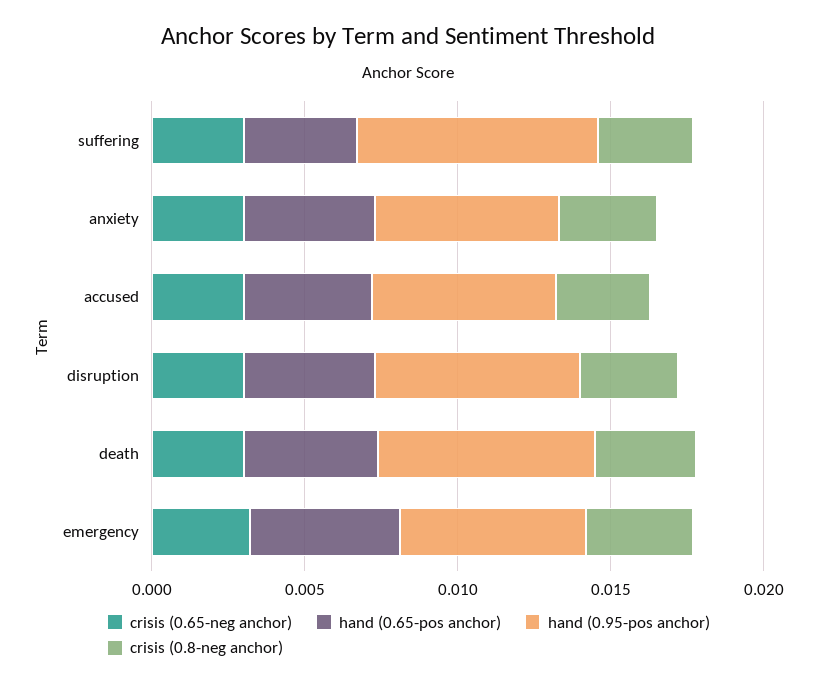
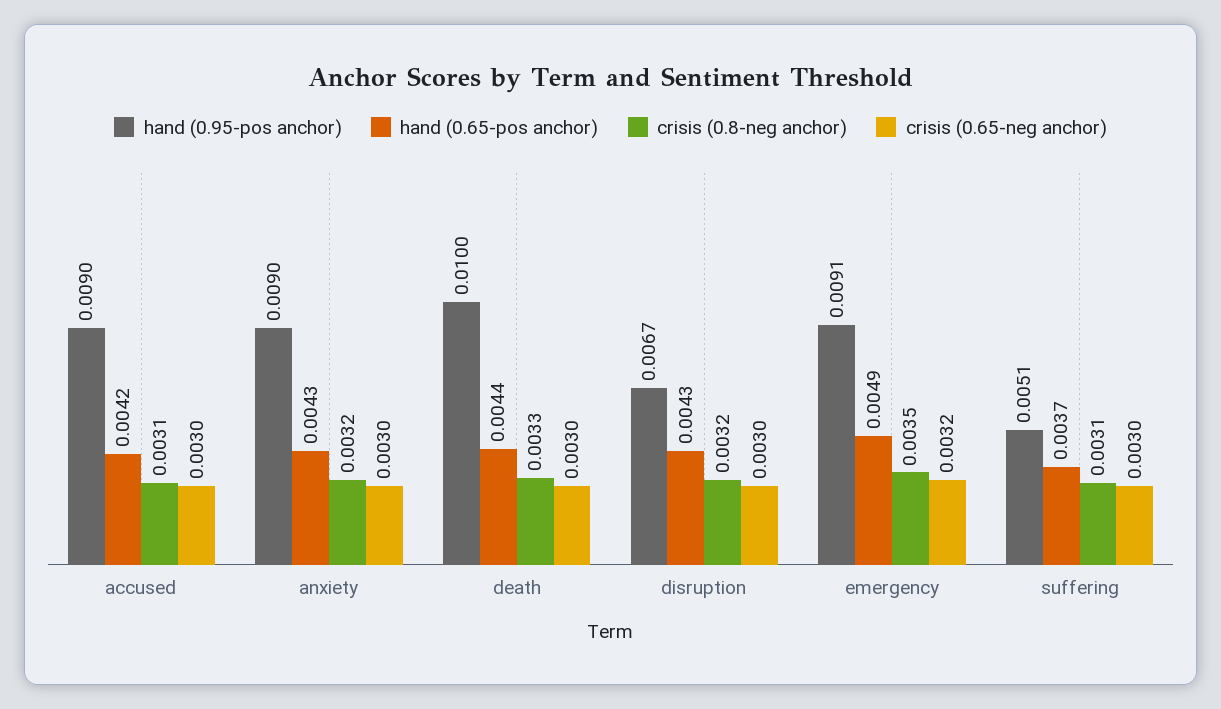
hand (0.95-pos anchor), suffering: 0.008 -> 0.0051
hand (0.95-pos anchor), anxiety: 0.006 -> 0.009
hand (0.95-pos anchor), accused: 0.006 -> 0.009
hand (0.95-pos anchor), death: 0.007 -> 0.01
hand (0.95-pos anchor), emergency: 0.006 -> 0.0091

